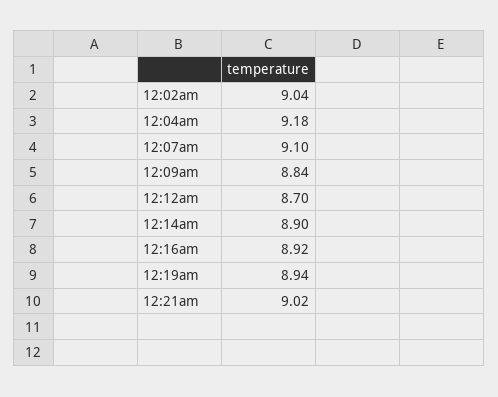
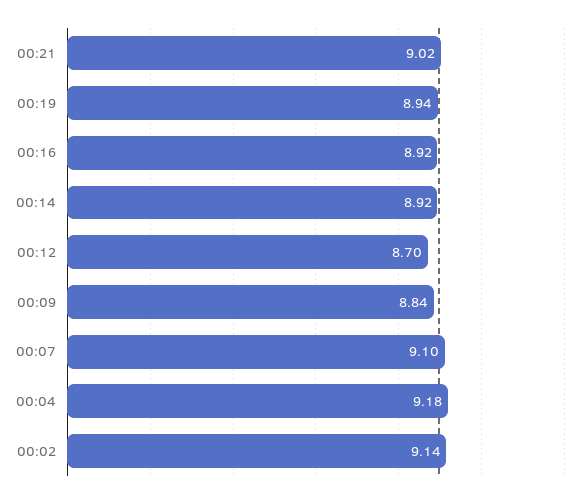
12:02am: 9.04 -> 9.14
12:14am: 8.9 -> 8.92

